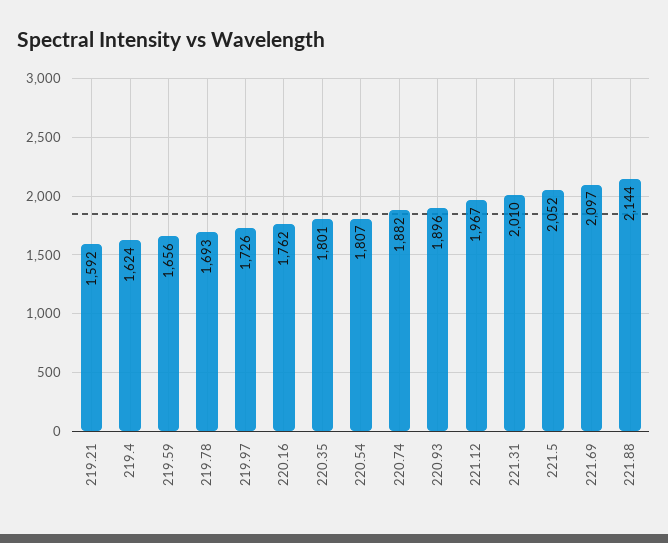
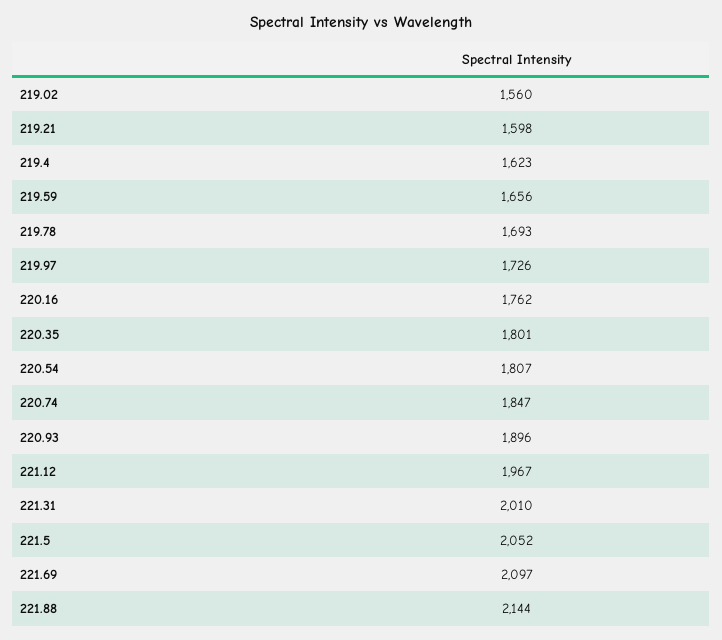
219.21: 1592 -> 1598
219.4: 1624 -> 1623
220.74: 1882 -> 1847
219.02: none -> 1560

